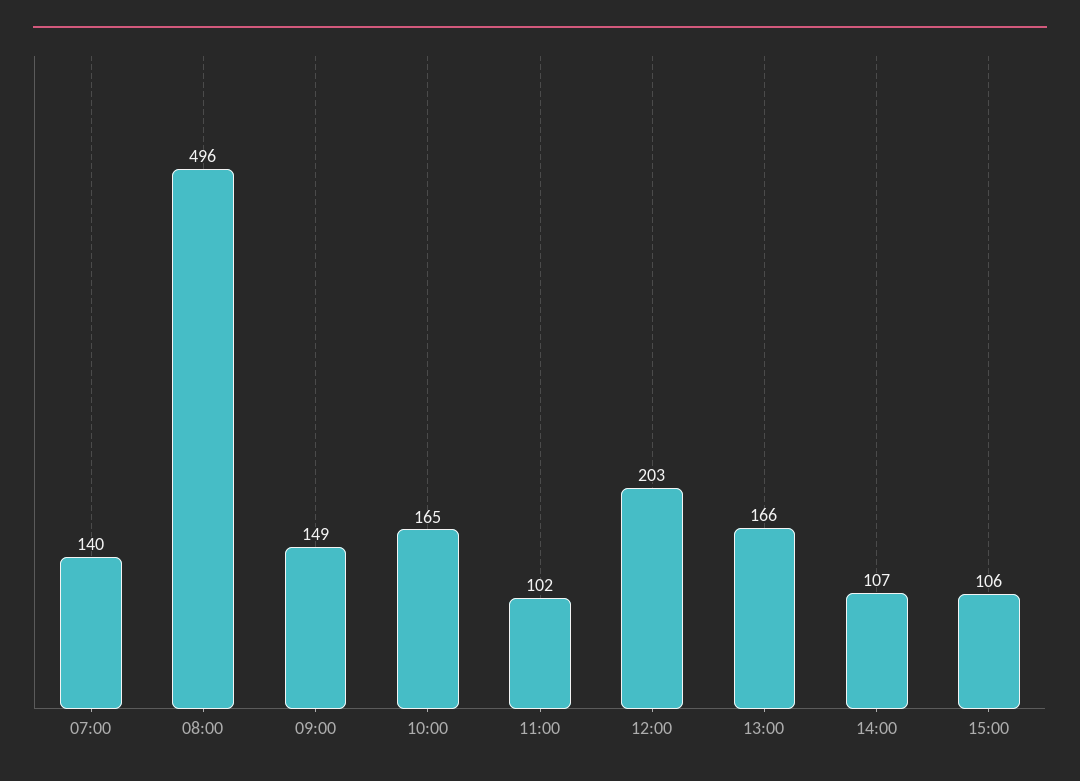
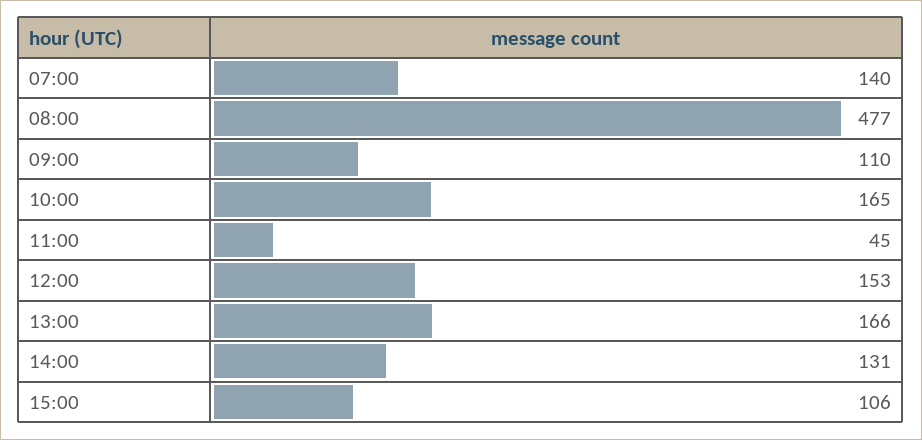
08:00: 496 -> 477
09:00: 149 -> 110
11:00: 102 -> 45
12:00: 203 -> 153
14:00: 107 -> 131

